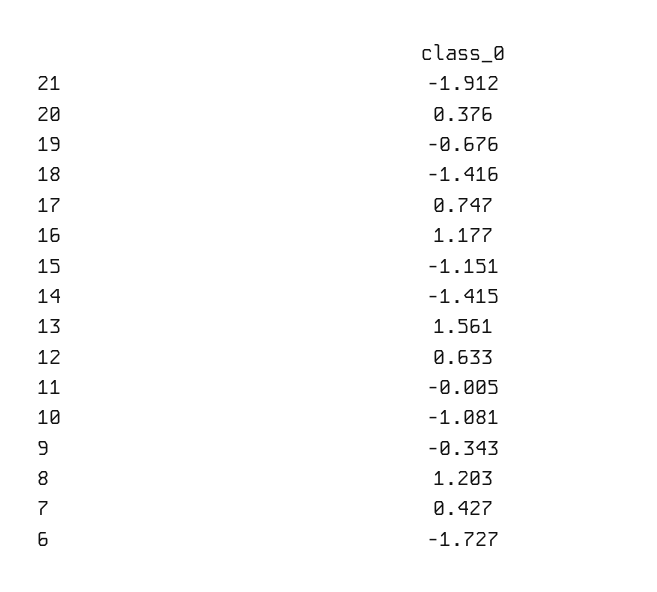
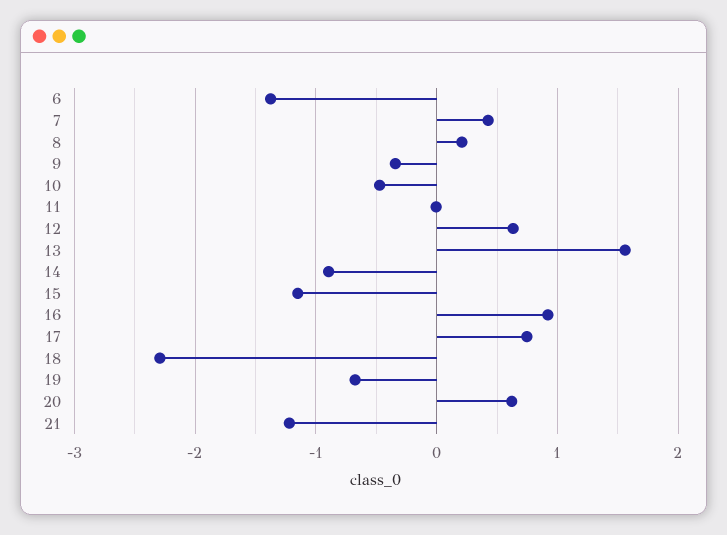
21: -1.912 -> -1.2
20: 0.376 -> 0.6
18: -1.416 -> -2.3
16: 1.177 -> 0.9
14: -1.415 -> -0.9
10: -1.081 -> -0.5
8: 1.203 -> 0.2
6: -1.727 -> -1.4

